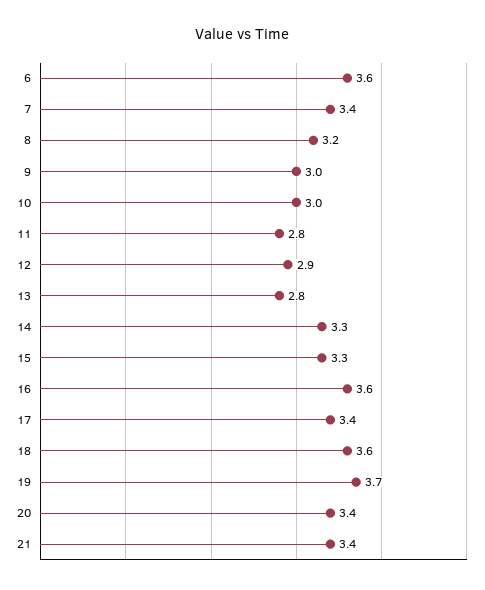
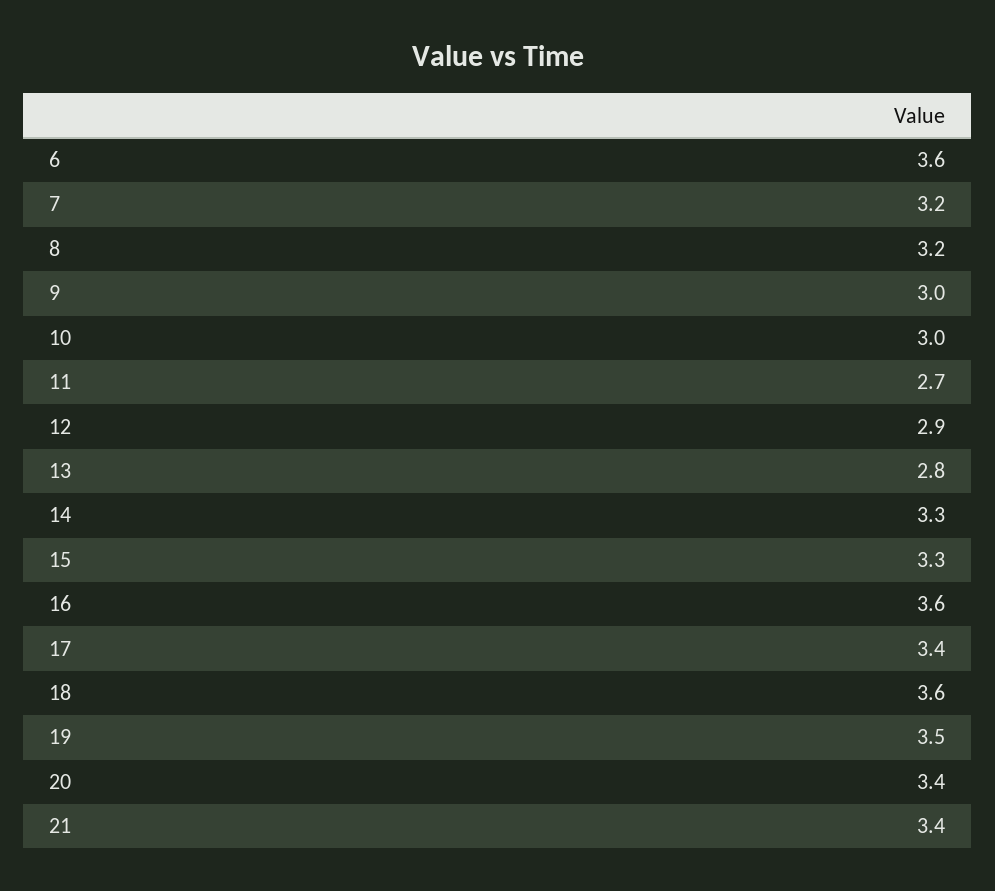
7: 3.4 -> 3.2
11: 2.8 -> 2.7
19: 3.7 -> 3.5

